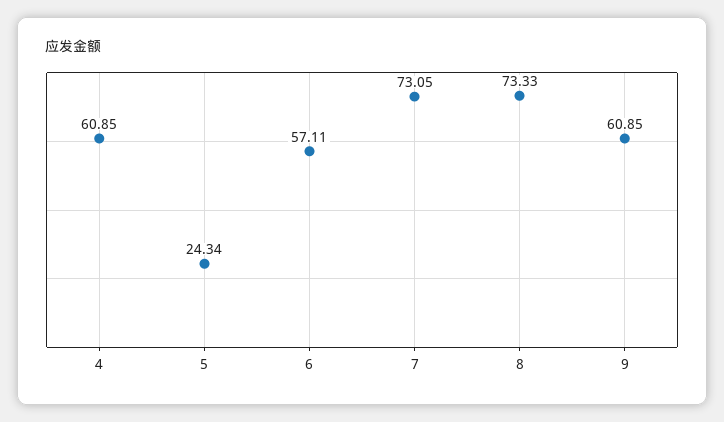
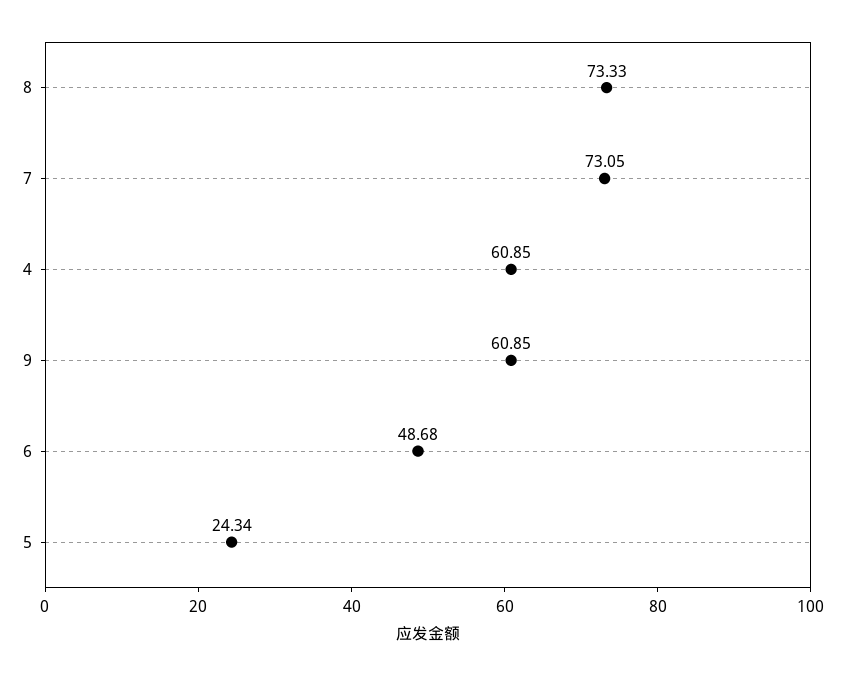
6: 57.11 -> 48.68

